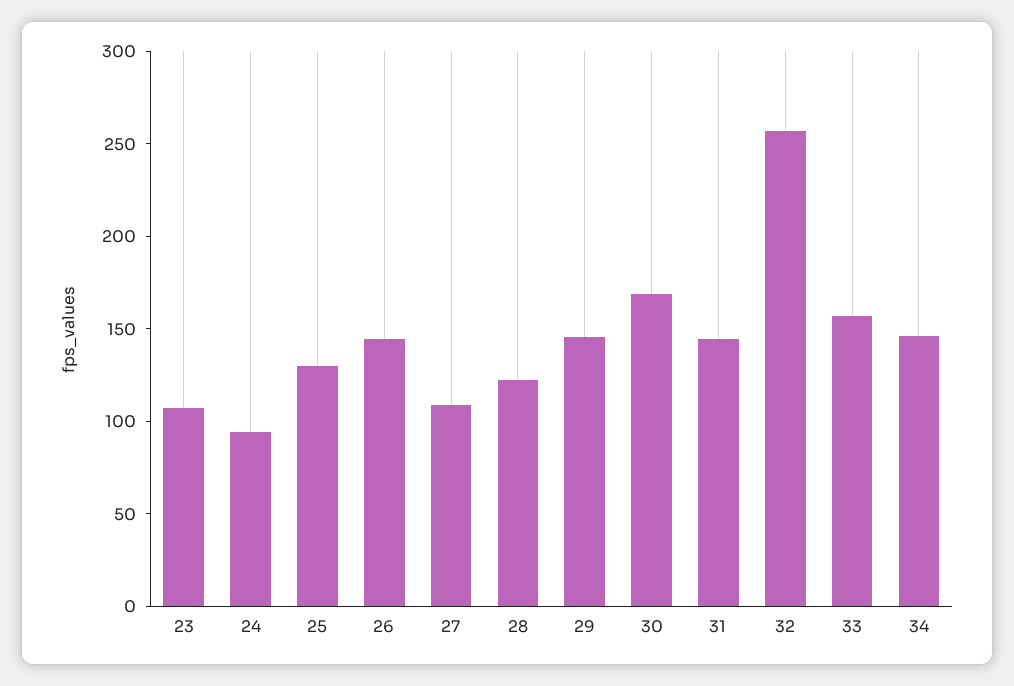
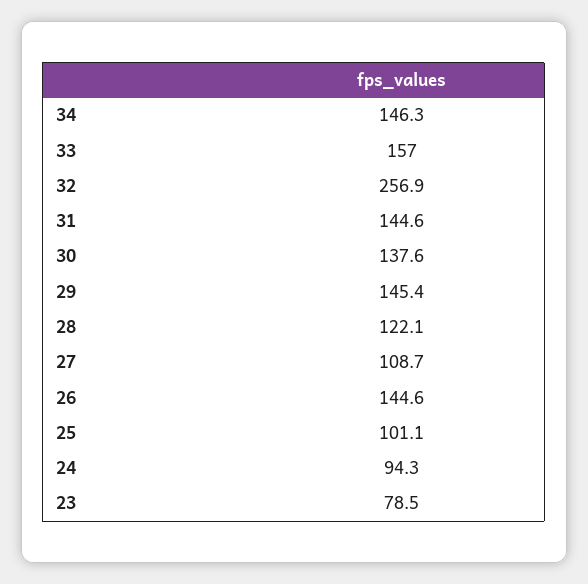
23: 110 -> 78.5
25: 130 -> 101.1
30: 170 -> 137.6

